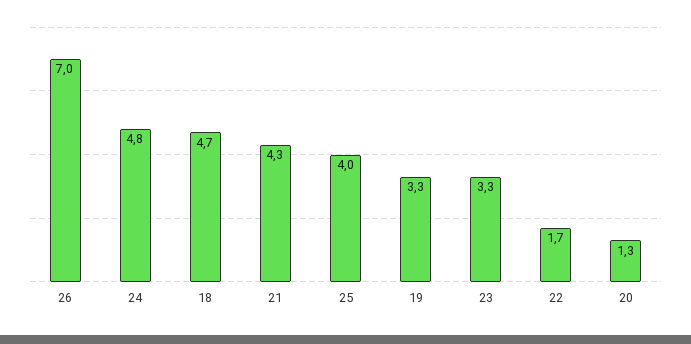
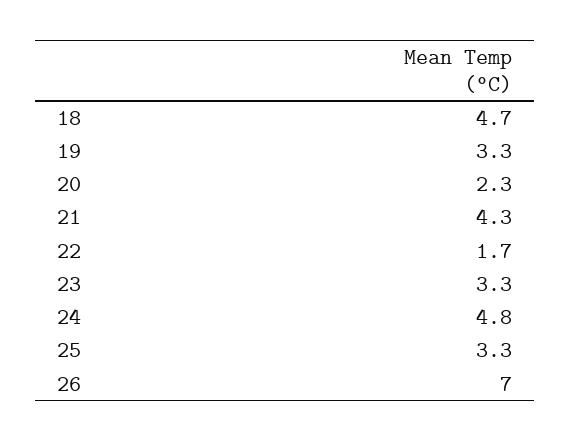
25: 4 -> 3.3
20: 1.3 -> 2.3

